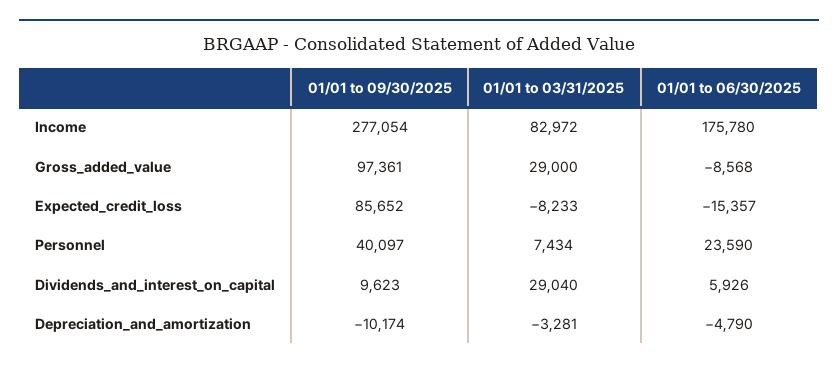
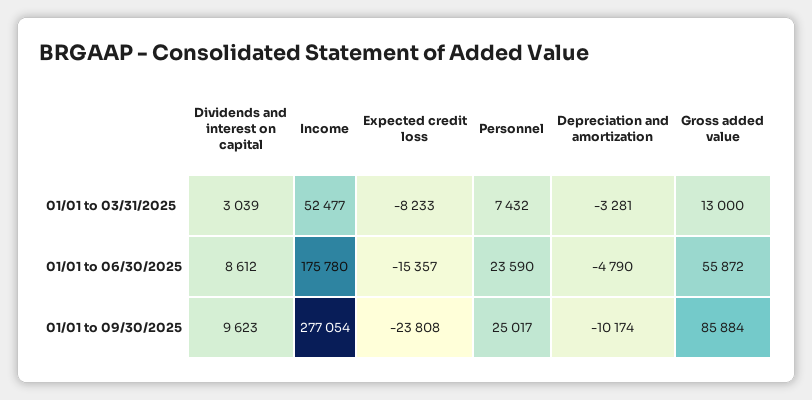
01/01 to 03/31/2025, Income: 82972 -> 52477
01/01 to 09/30/2025, Gross_added_value: 97361 -> 85884
01/01 to 03/31/2025, Gross_added_value: 29000 -> 13000
01/01 to 06/30/2025, Gross_added_value: -8568 -> 55872
01/01 to 09/30/2025, Expected_credit_loss: 85652 -> -23808
01/01 to 09/30/2025, Personnel: 40097 -> 25017
01/01 to 03/31/2025, Personnel: 7434 -> 7432
01/01 to 03/31/2025, Dividends_and_interest_on_capital: 29040 -> 3039
01/01 to 06/30/2025, Dividends_and_interest_on_capital: 5926 -> 8612

